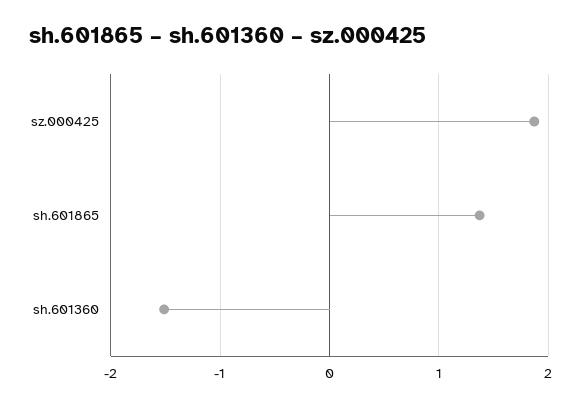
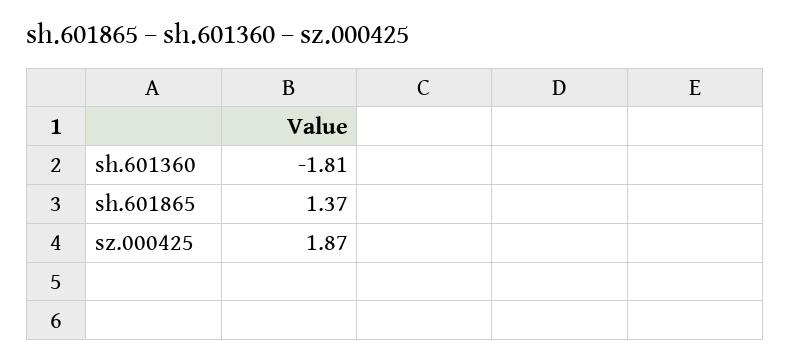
sh.601360: -1.5 -> -1.81

